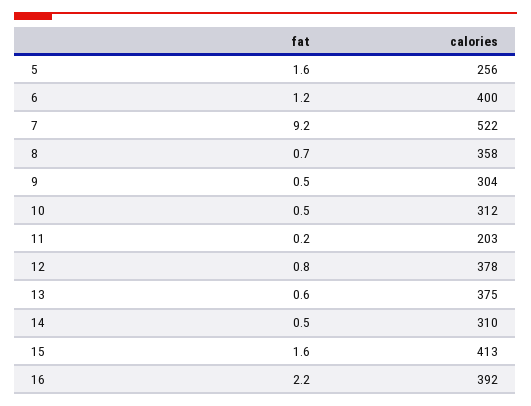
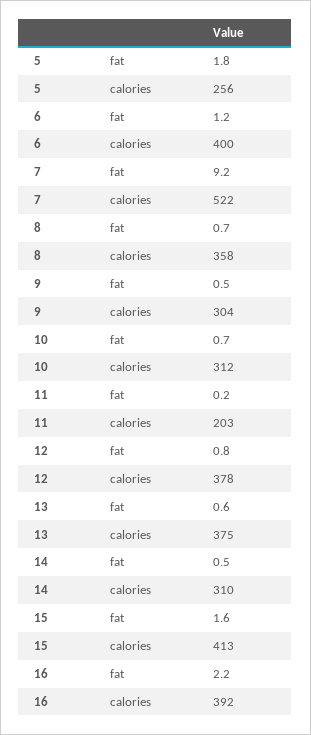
fat, 5: 1.6 -> 1.8
fat, 10: 0.5 -> 0.7

